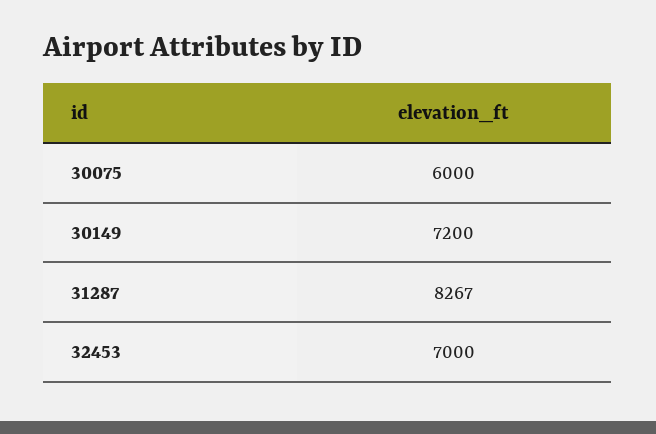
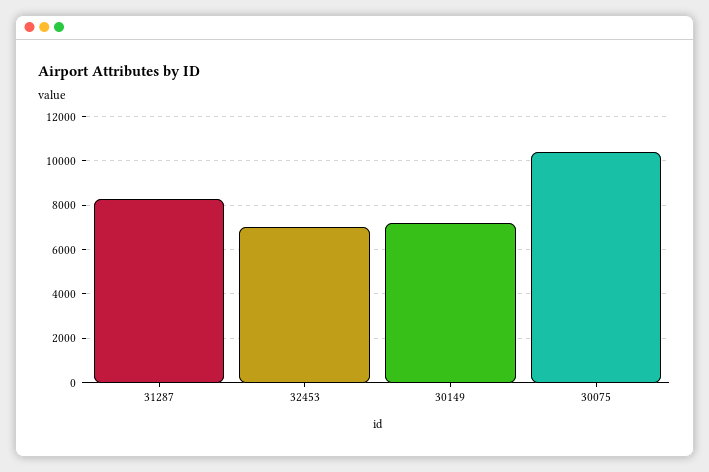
30075: 6000 -> 10500

